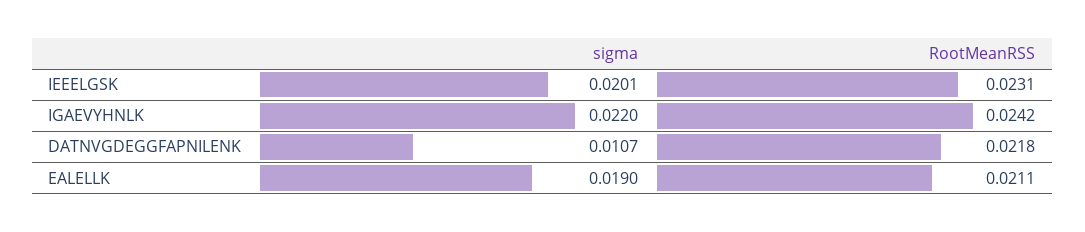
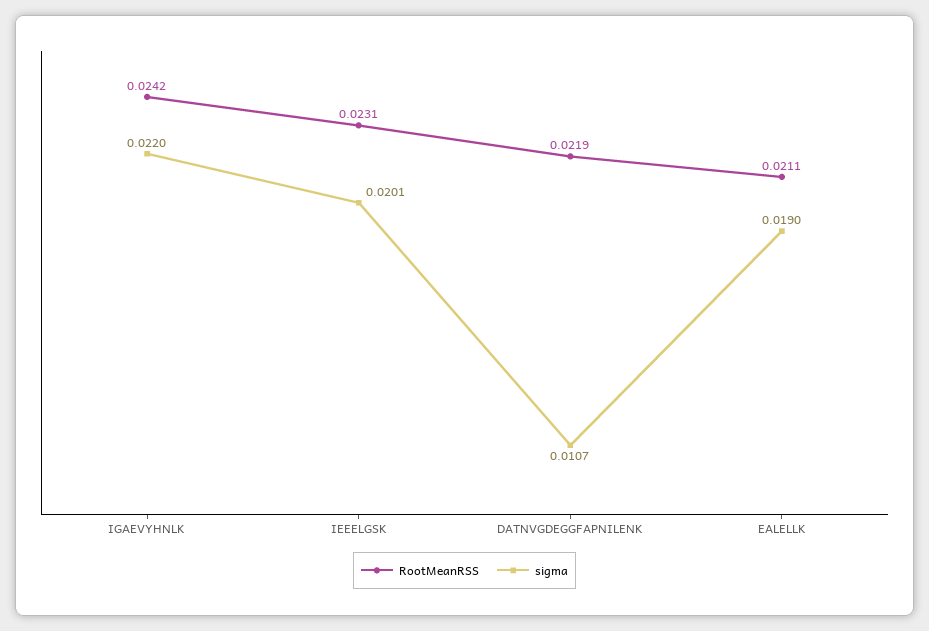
RootMeanRSS, DATNVGDEGGFAPNILENK: 0.0218 -> 0.0219

